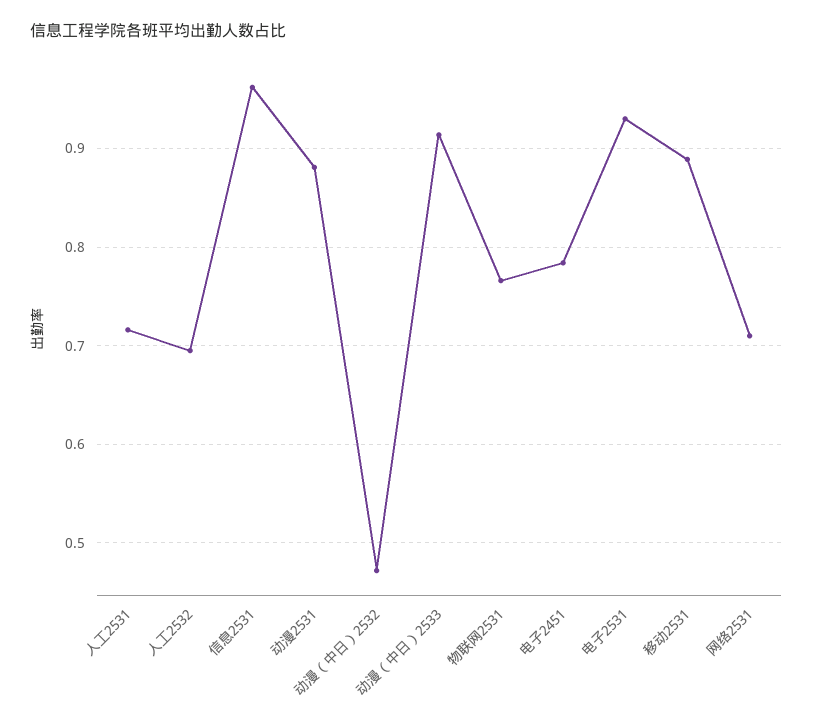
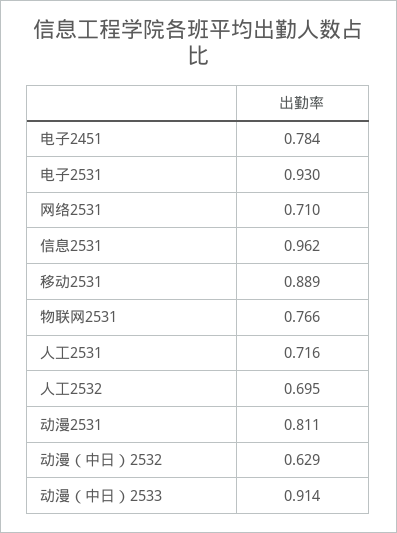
动漫2531: 0.88 -> 0.811
动漫（中日）2532: 0.47 -> 0.629

